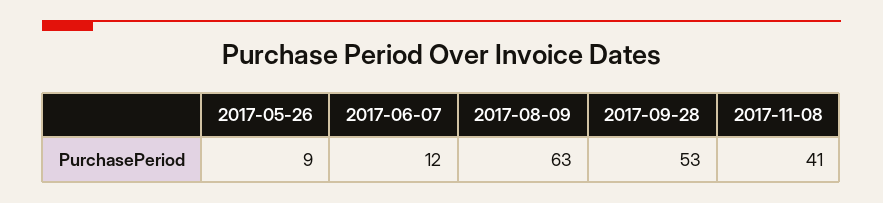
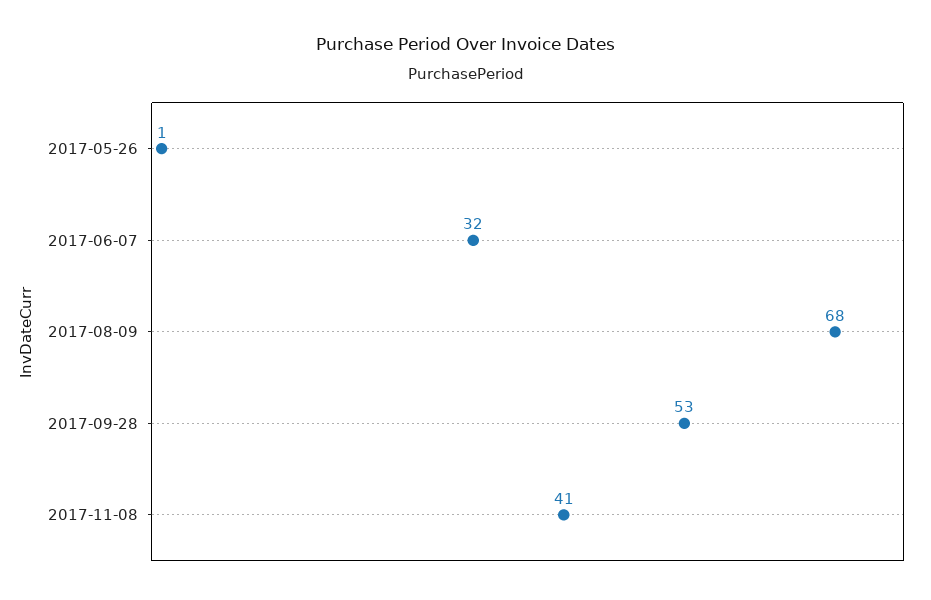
2017-05-26: 9 -> 1
2017-06-07: 12 -> 32
2017-08-09: 63 -> 68

